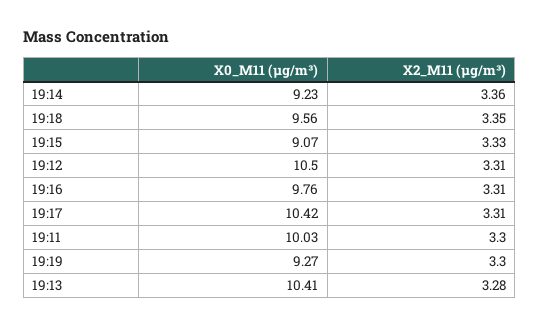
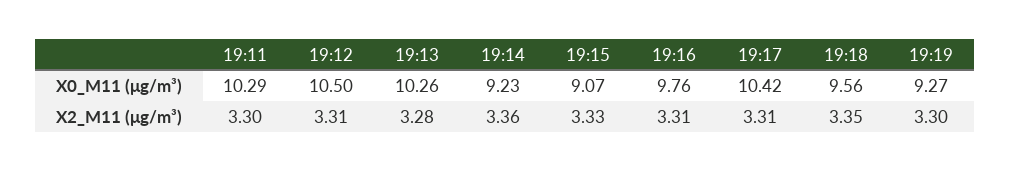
X0_M11 (μg/m³), 19:11: 10.03 -> 10.29
X0_M11 (μg/m³), 19:13: 10.41 -> 10.26

